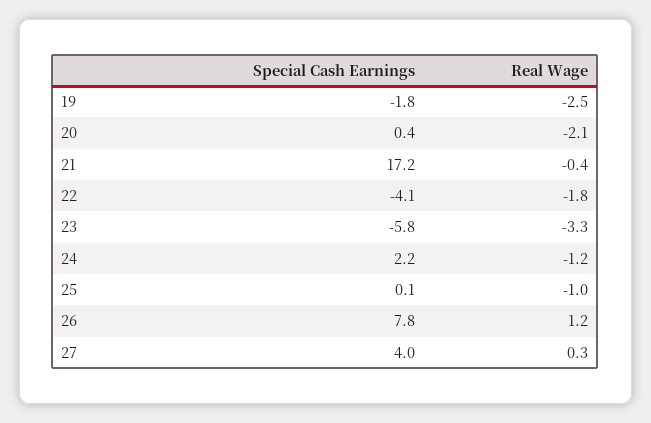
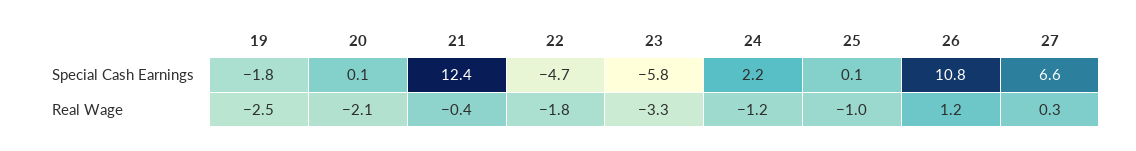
Special Cash Earnings, 20: 0.4 -> 0.1
Special Cash Earnings, 21: 17.2 -> 12.4
Special Cash Earnings, 22: -4.1 -> -4.7
Special Cash Earnings, 26: 7.8 -> 10.8
Special Cash Earnings, 27: 4 -> 6.6

